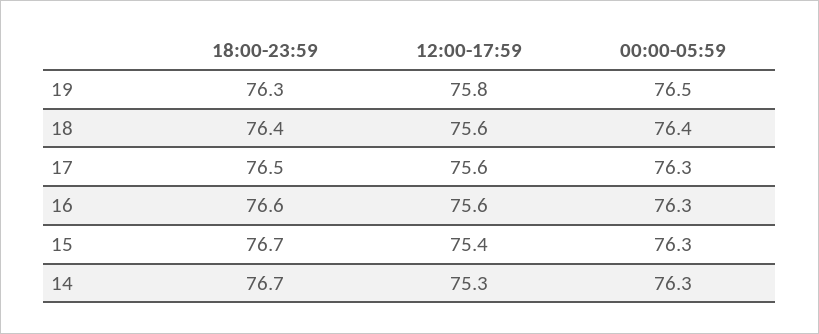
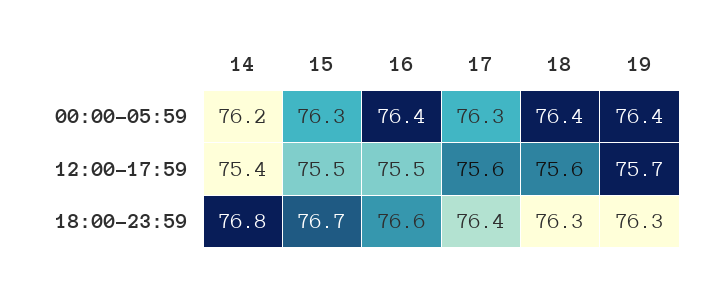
12:00-17:59, 19: 75.8 -> 75.7
00:00-05:59, 19: 76.5 -> 76.4
18:00-23:59, 18: 76.4 -> 76.3
18:00-23:59, 17: 76.5 -> 76.4
12:00-17:59, 16: 75.6 -> 75.5
00:00-05:59, 16: 76.3 -> 76.4
12:00-17:59, 15: 75.4 -> 75.5
18:00-23:59, 14: 76.7 -> 76.8
12:00-17:59, 14: 75.3 -> 75.4
00:00-05:59, 14: 76.3 -> 76.2

